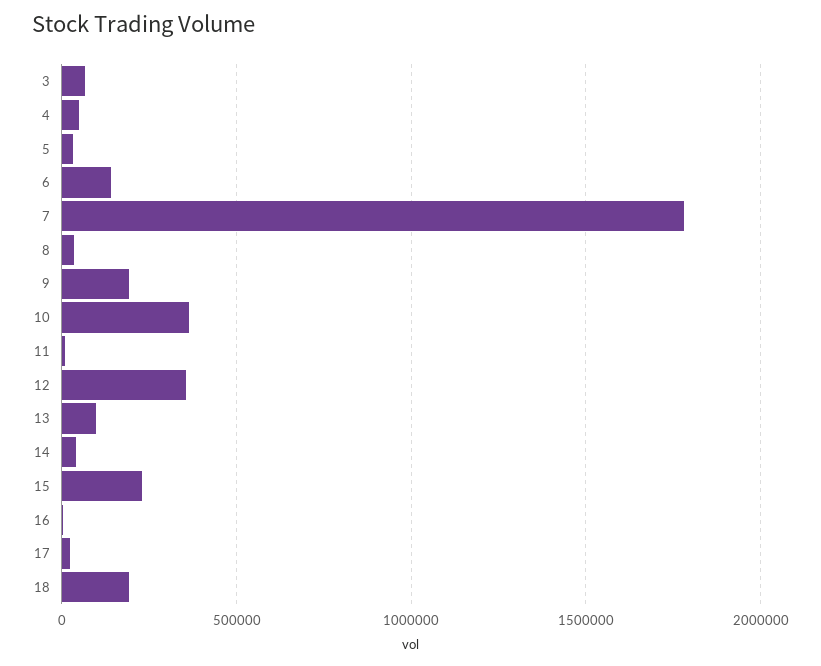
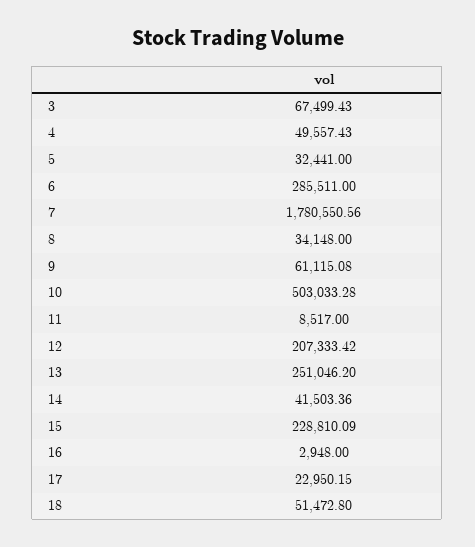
6: 150000 -> 285511
9: 200000 -> 61115.08
10: 350000 -> 503033.28
12: 350000 -> 207333.42
13: 100000 -> 251046.2
18: 200000 -> 51472.8

